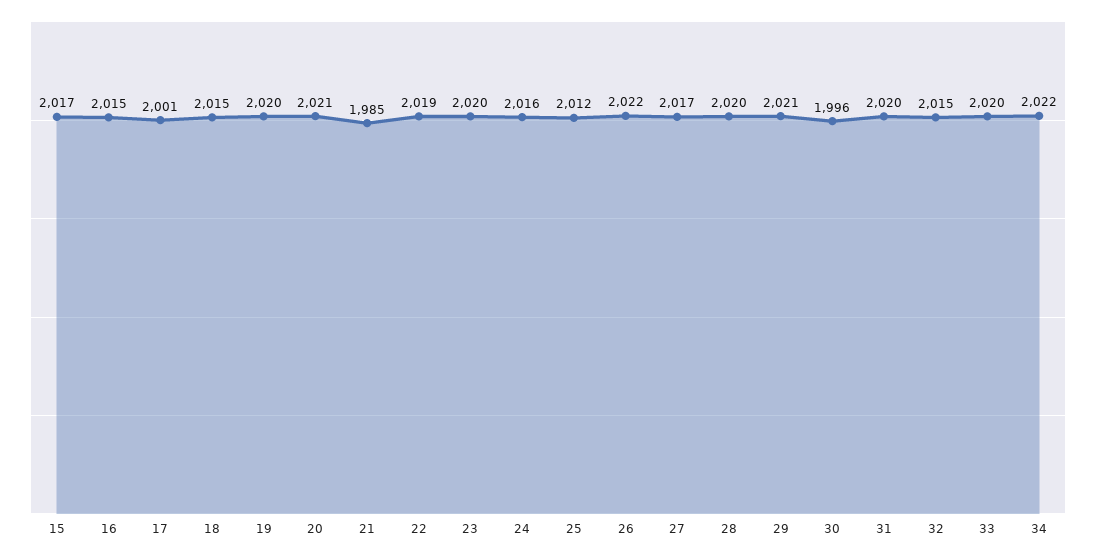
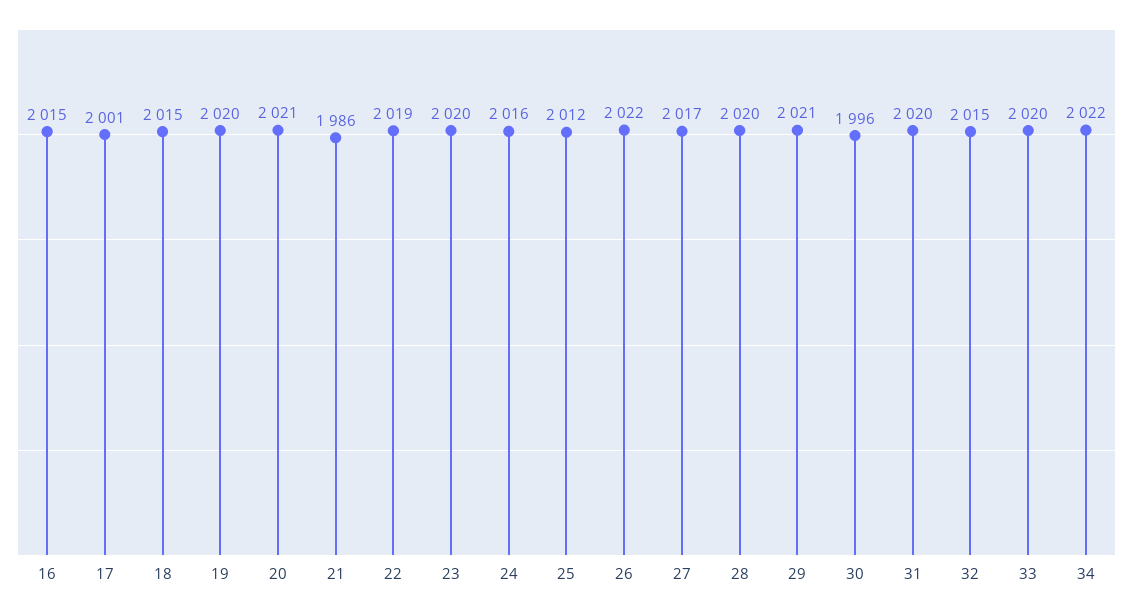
15: 2017 -> none
21: 1985 -> 1986

